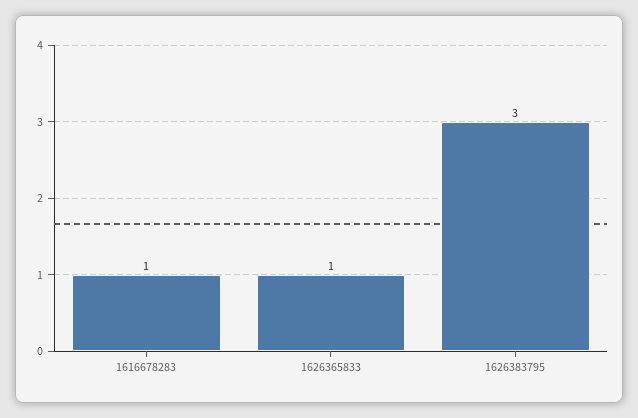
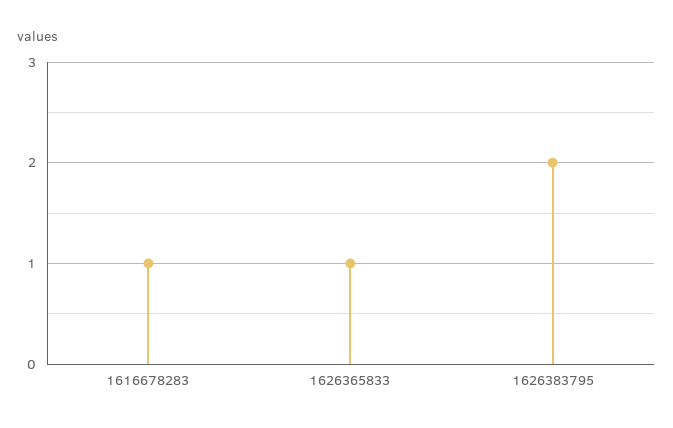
1626383795: 3 -> 2

